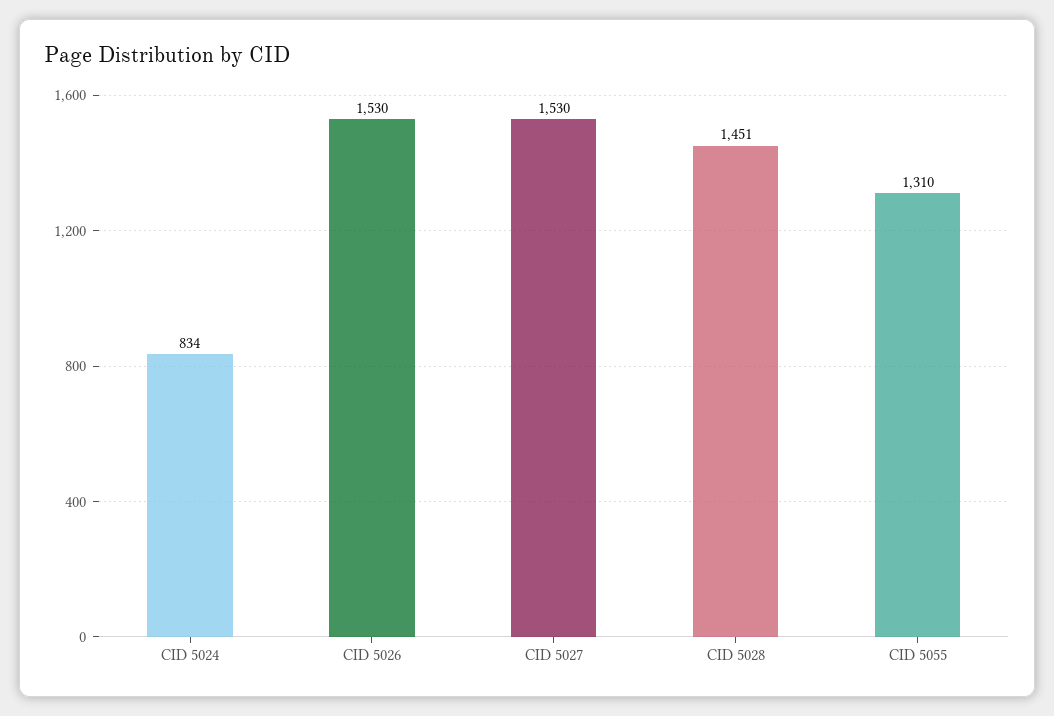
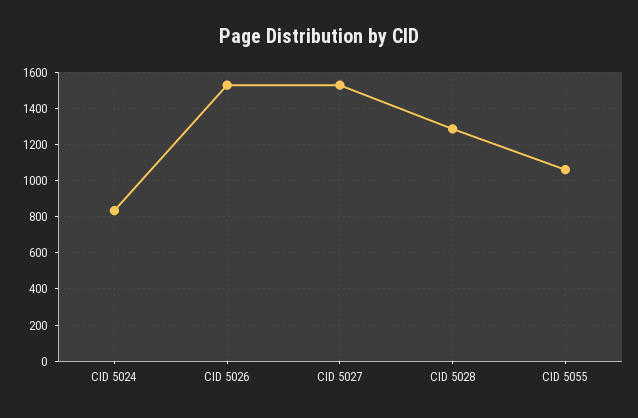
CID 5028: 1451 -> 1300
CID 5055: 1310 -> 1050

